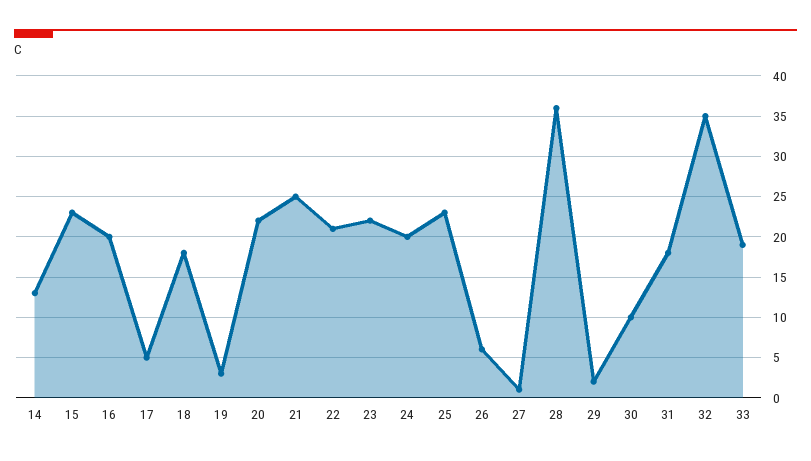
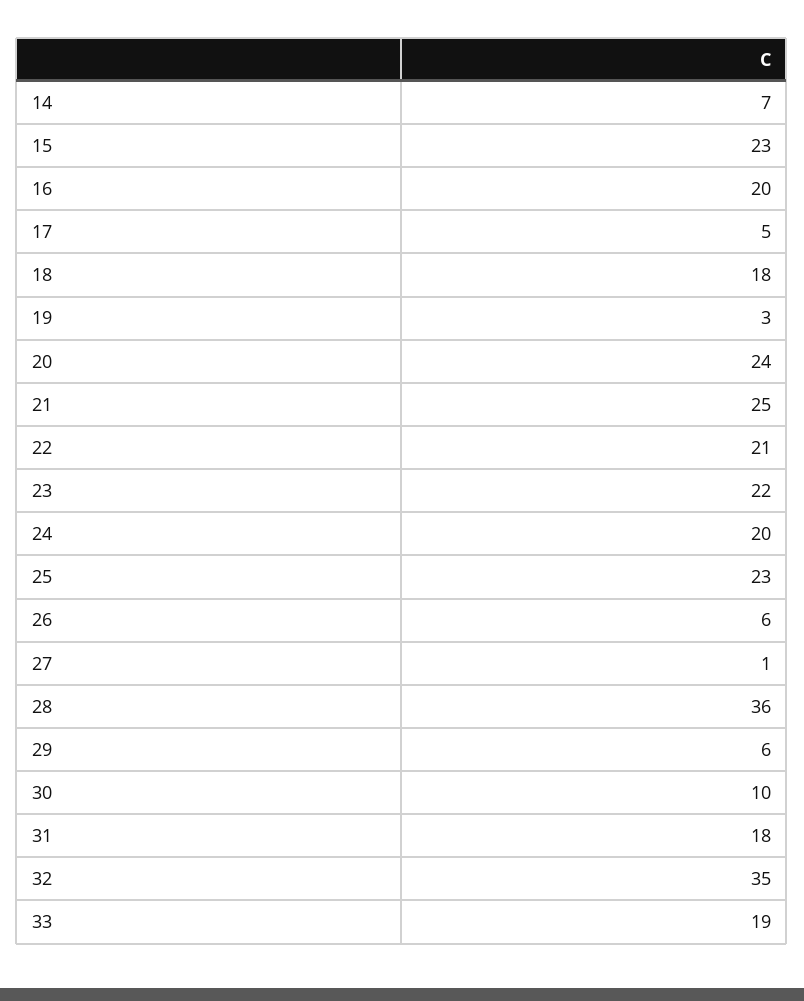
14: 13 -> 7
20: 22 -> 24
29: 2 -> 6

